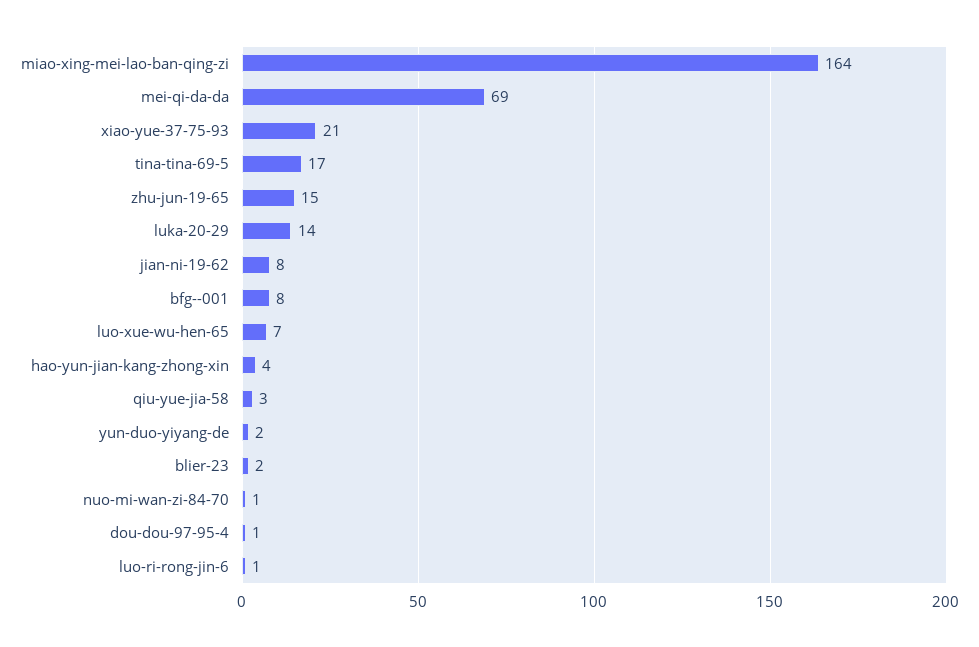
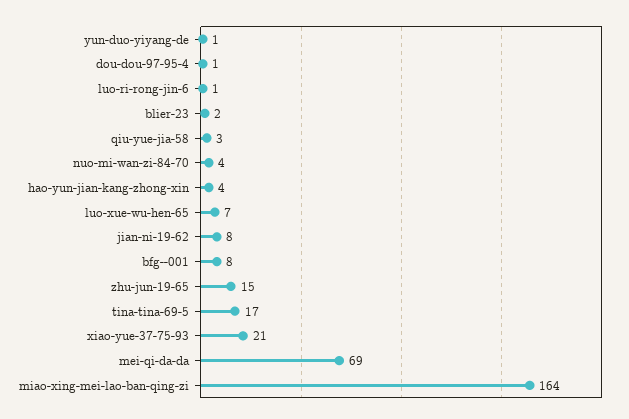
luka-20-29: 14 -> none
yun-duo-yiyang-de: 2 -> 1
nuo-mi-wan-zi-84-70: 1 -> 4

